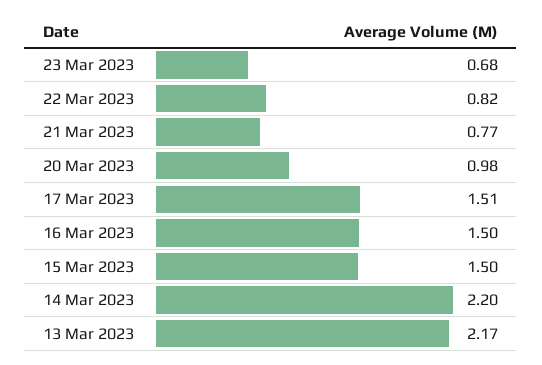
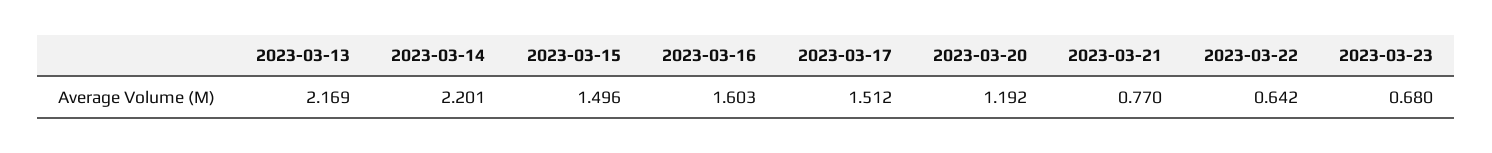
22 Mar 2023: 0.82 -> 0.642
20 Mar 2023: 0.98 -> 1.192
16 Mar 2023: 1.5 -> 1.603

